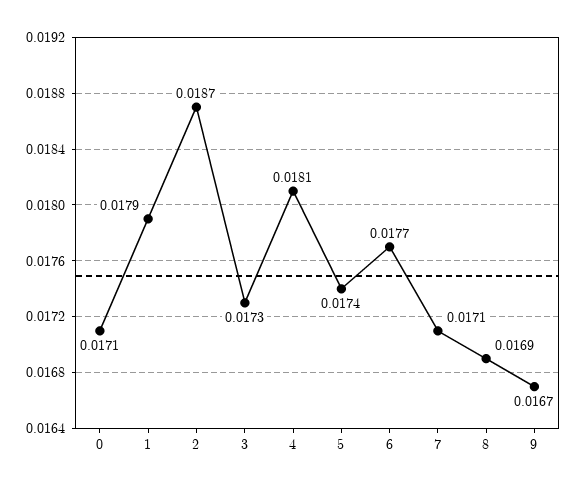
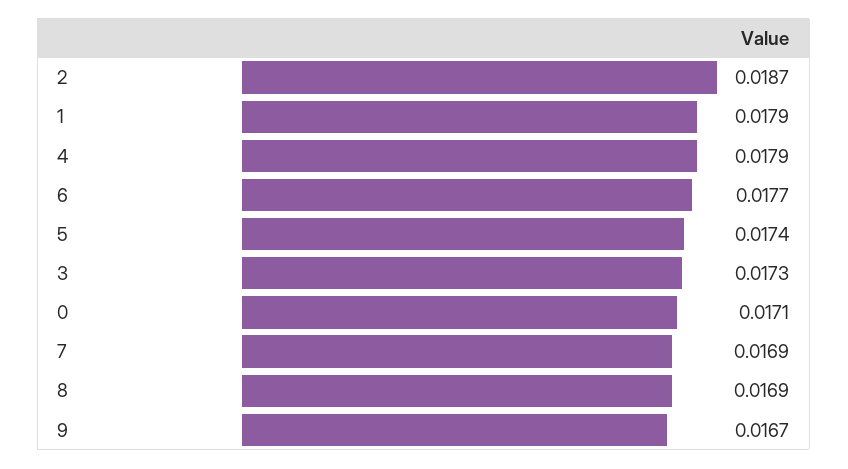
4: 0.0181 -> 0.0179
7: 0.0171 -> 0.0169

